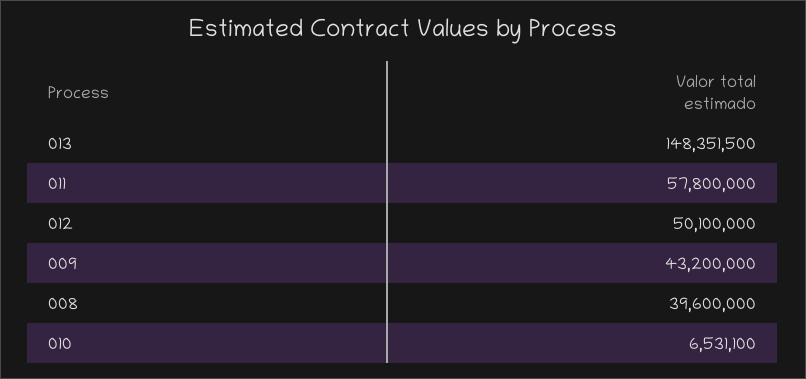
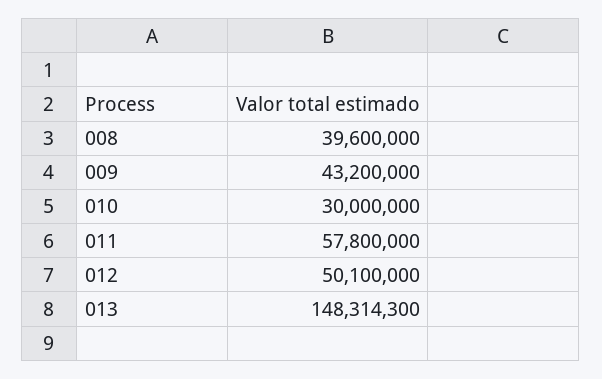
013: 148351500 -> 148314300
010: 6531100 -> 30000000

